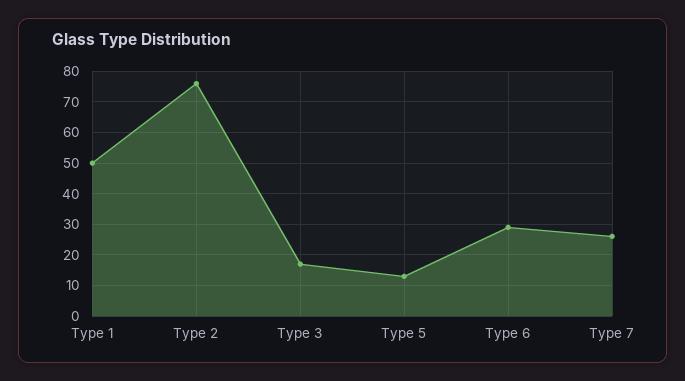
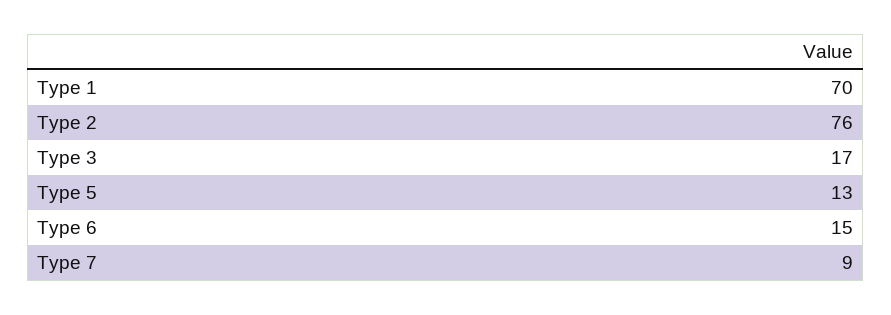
Type 1: 50 -> 70
Type 6: 30 -> 15
Type 7: 25 -> 9

